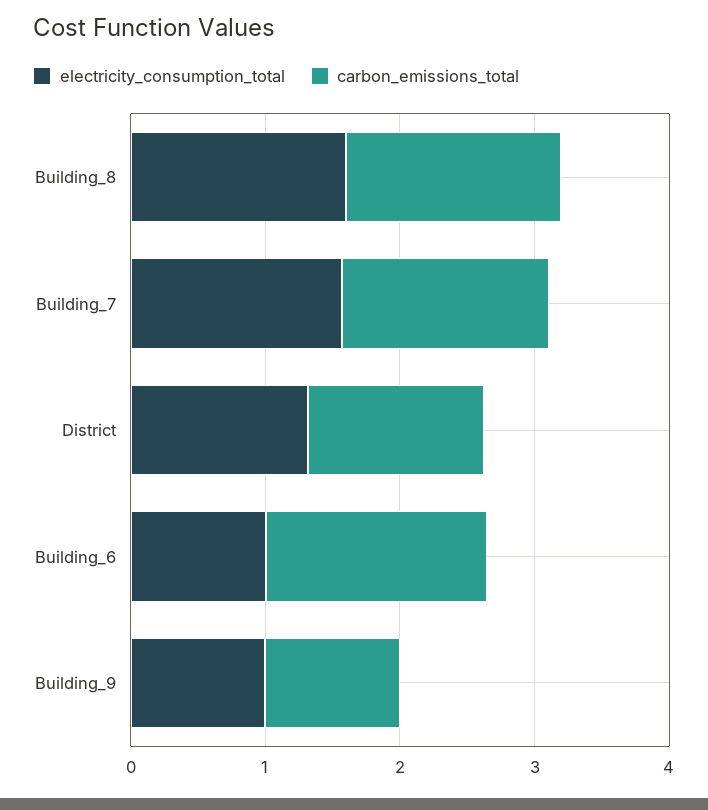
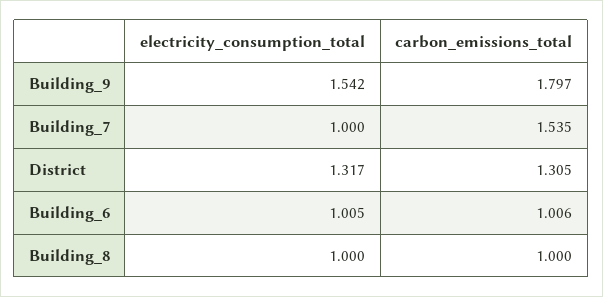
electricity_consumption_total, Building_8: 1.6 -> 1
carbon_emissions_total, Building_8: 1.6 -> 1
electricity_consumption_total, Building_7: 1.6 -> 1
carbon_emissions_total, Building_6: 1.6 -> 1.006
electricity_consumption_total, Building_9: 1 -> 1.542
carbon_emissions_total, Building_9: 1 -> 1.797

